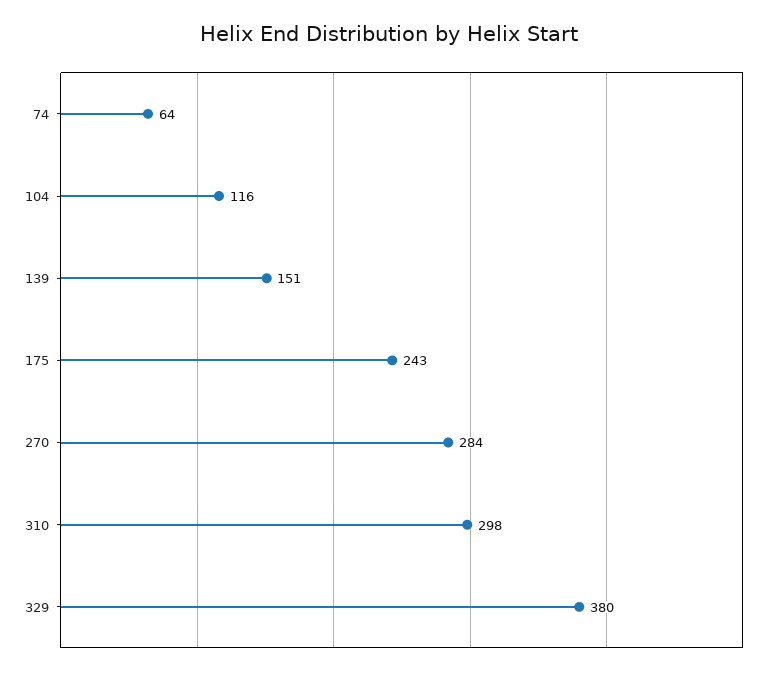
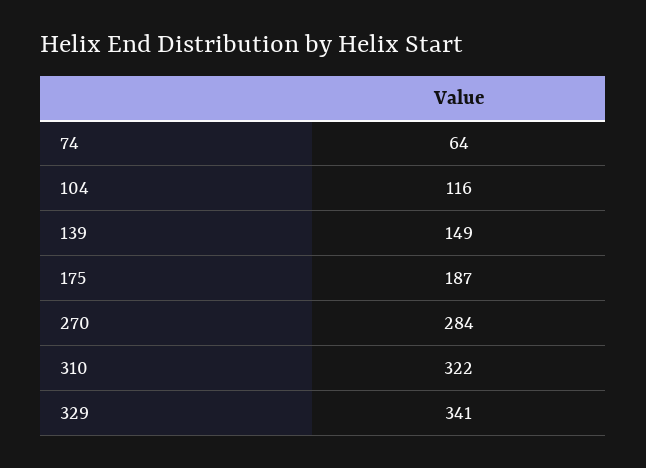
139: 151 -> 149
175: 243 -> 187
310: 298 -> 322
329: 380 -> 341

